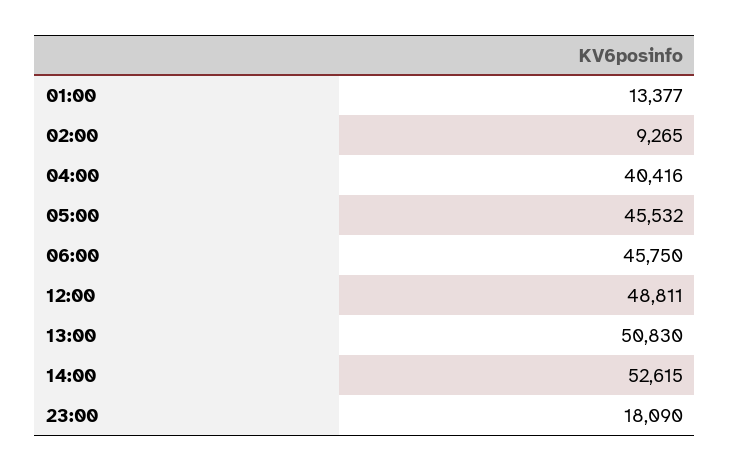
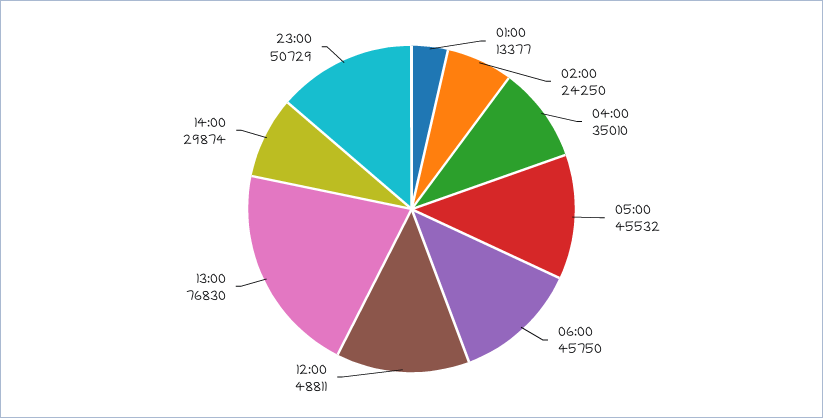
02:00: 9265 -> 24250
04:00: 40416 -> 35010
13:00: 50830 -> 76830
14:00: 52615 -> 29874
23:00: 18090 -> 50729

